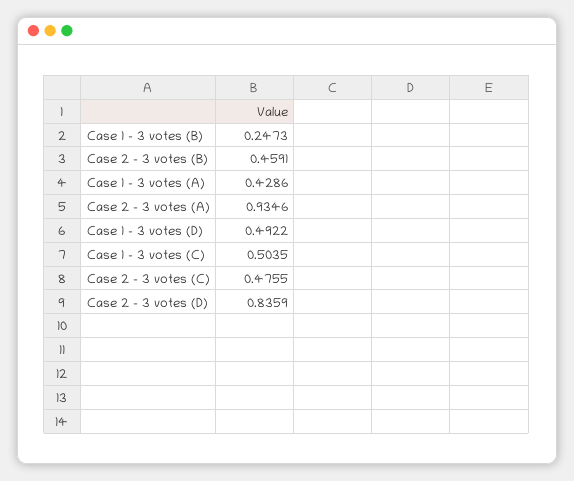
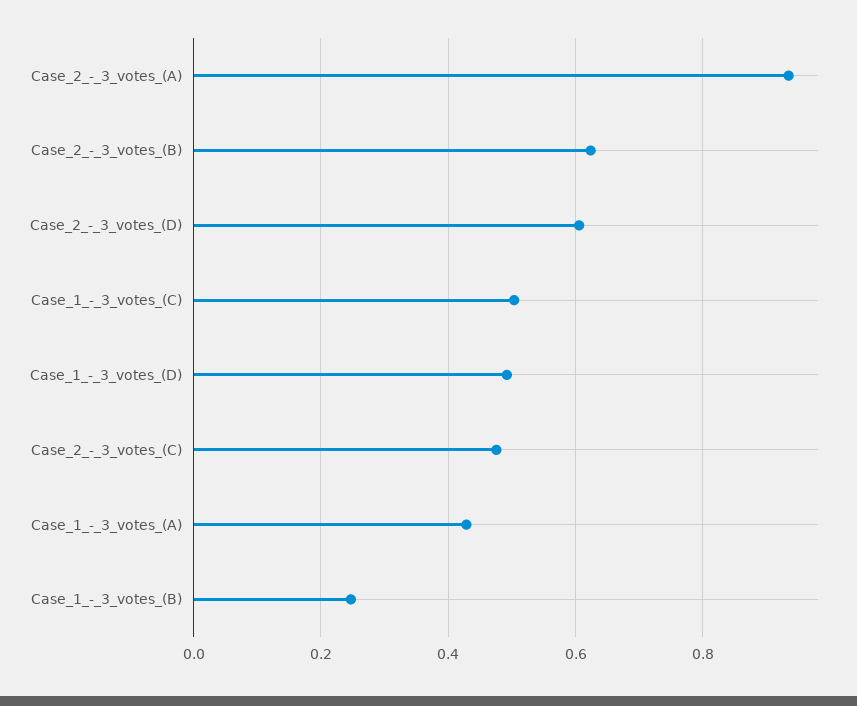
Case 2 - 3 votes (B): 0.4591 -> 0.62
Case 2 - 3 votes (D): 0.8359 -> 0.6

